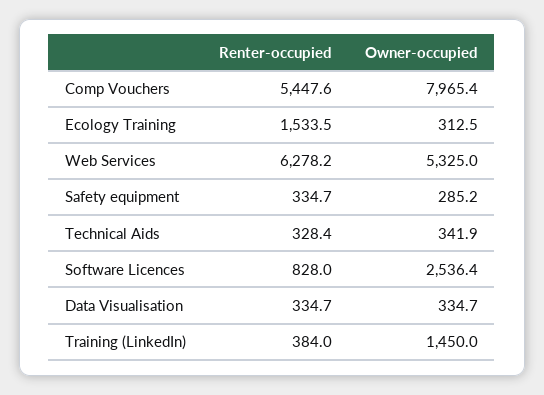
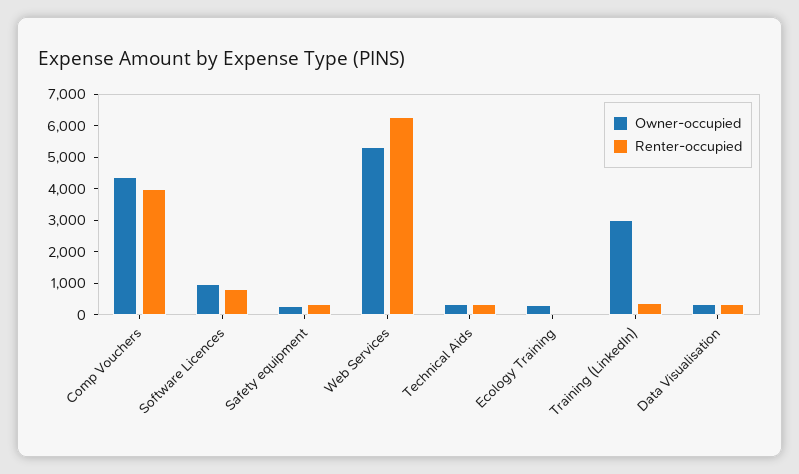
Renter-occupied, Comp Vouchers: 5447.6 -> 4000
Owner-occupied, Comp Vouchers: 7965.4 -> 4500
Renter-occupied, Ecology Training: 1533.5 -> 0
Owner-occupied, Software Licences: 2536.4 -> 1000
Owner-occupied, Training (LinkedIn): 1450 -> 3000

